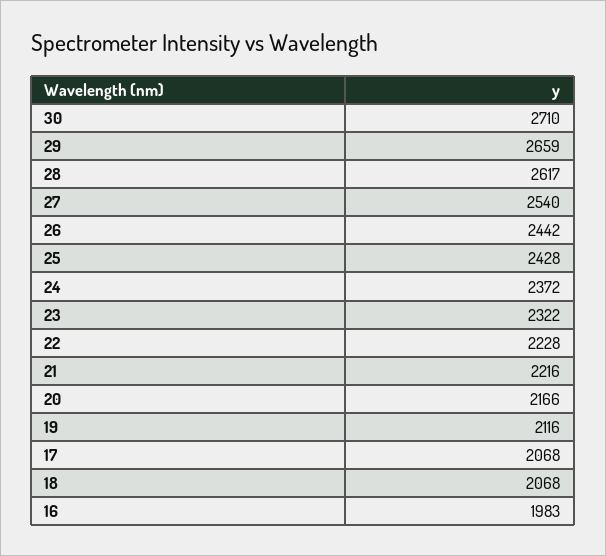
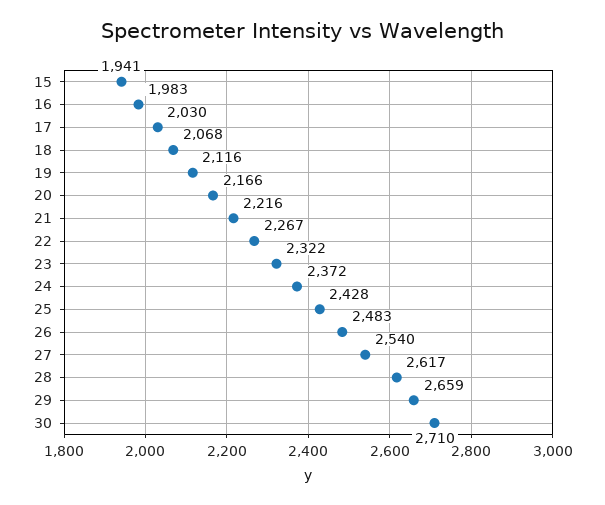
26: 2442 -> 2483
22: 2228 -> 2267
17: 2068 -> 2030
15: none -> 1941

